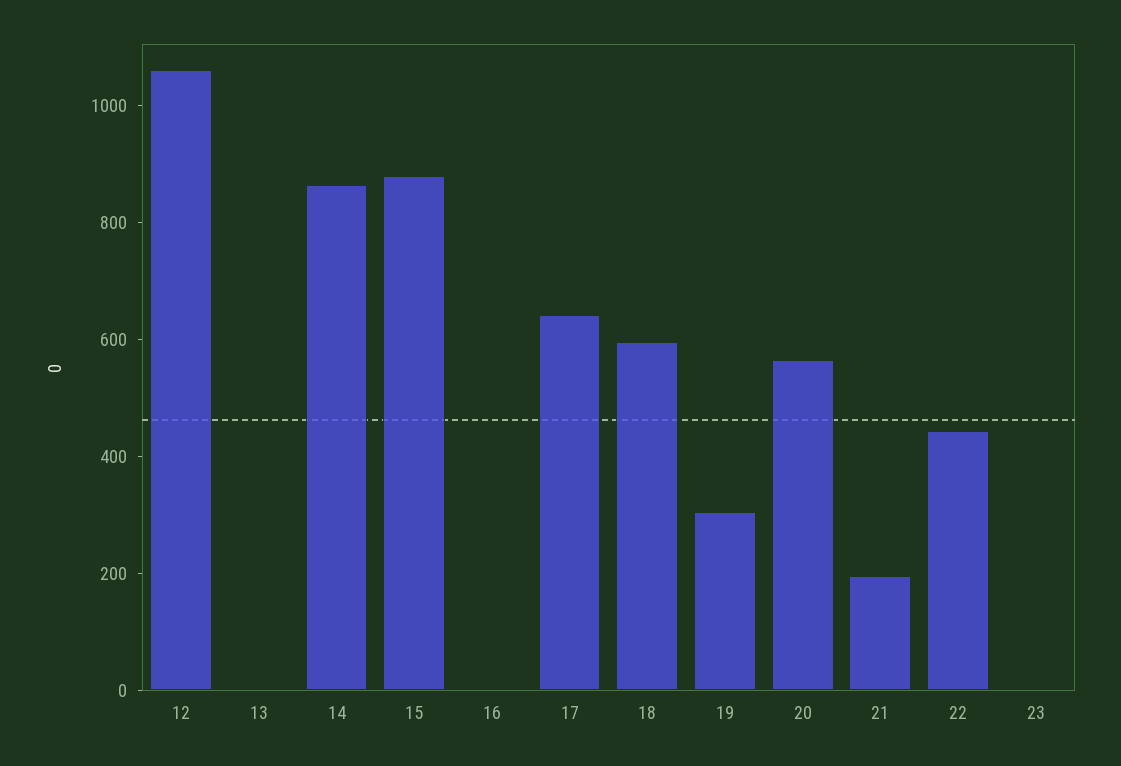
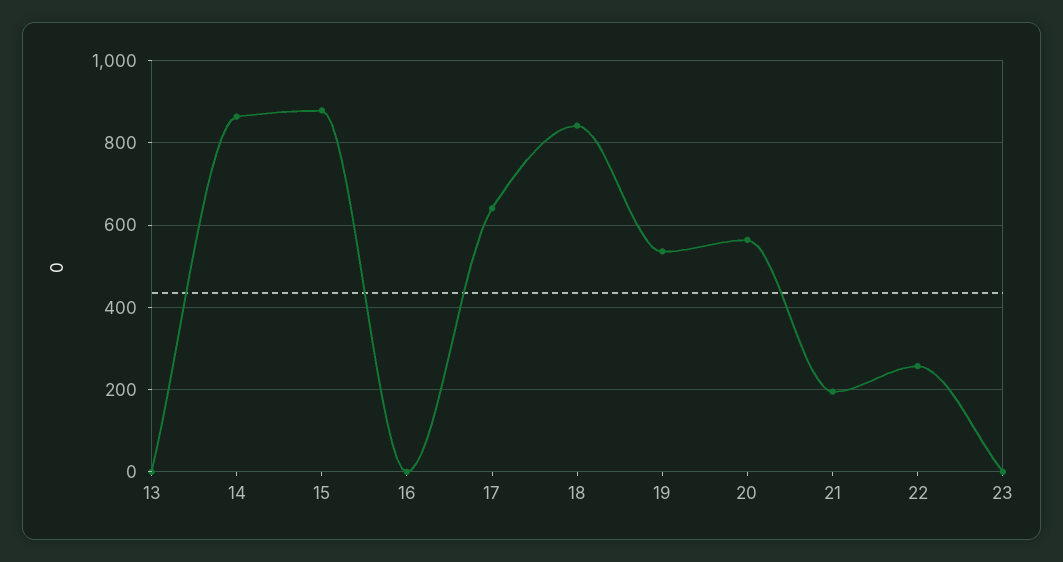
12: 1050 -> none
18: 600 -> 840
19: 300 -> 540
22: 450 -> 260

